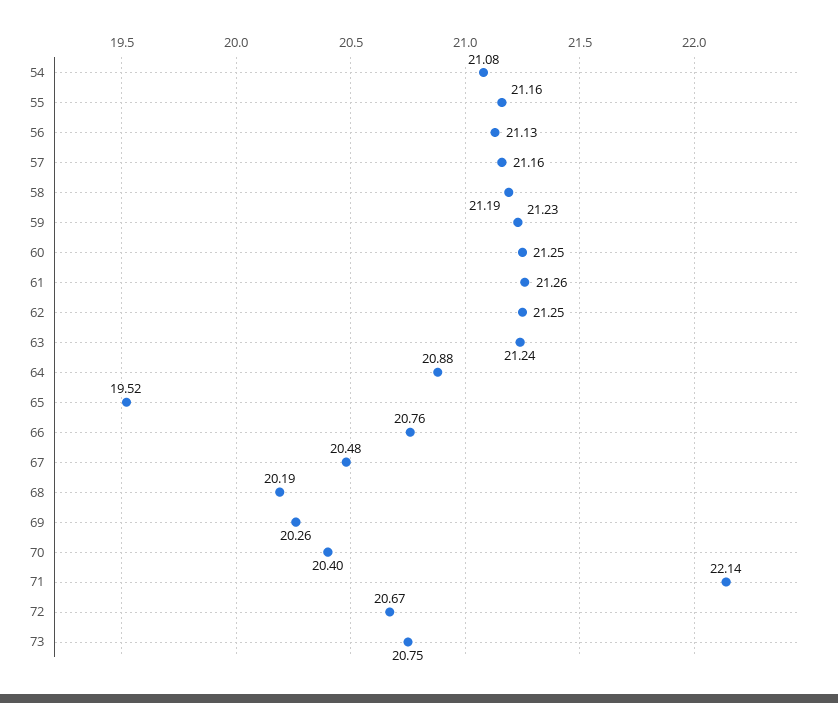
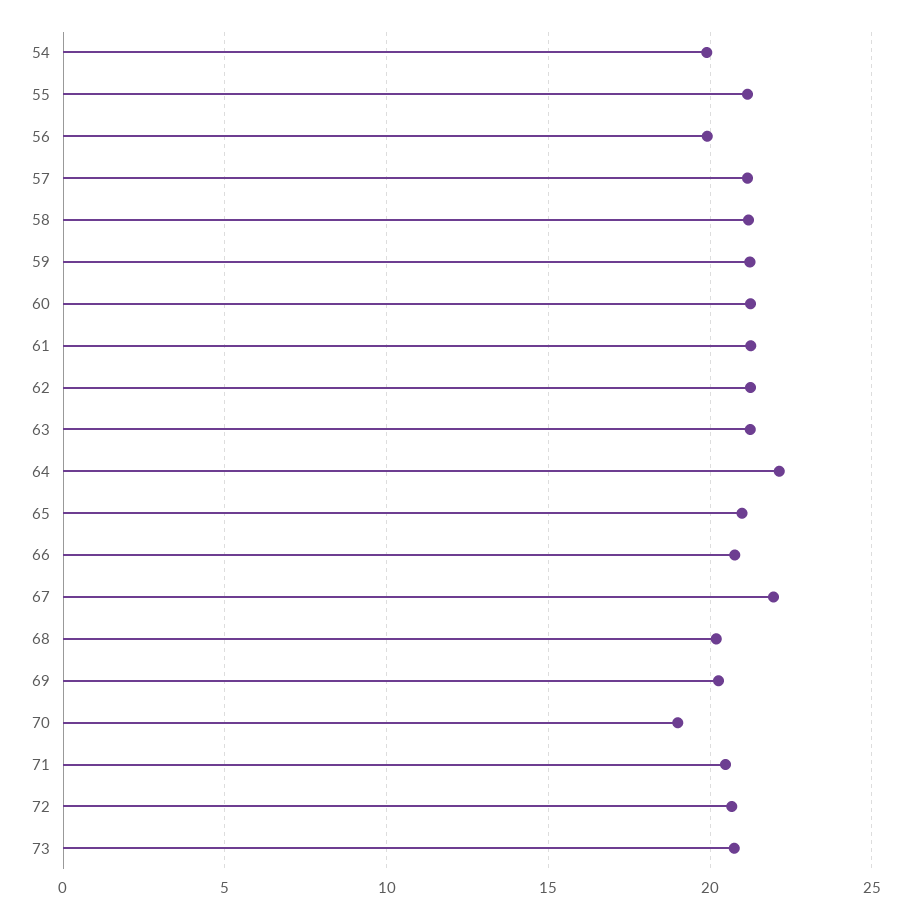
54: 21.08 -> 20
56: 21.13 -> 20
64: 20.88 -> 22
65: 19.52 -> 21
67: 20.48 -> 22
70: 20.4 -> 19
71: 22.14 -> 20.5

